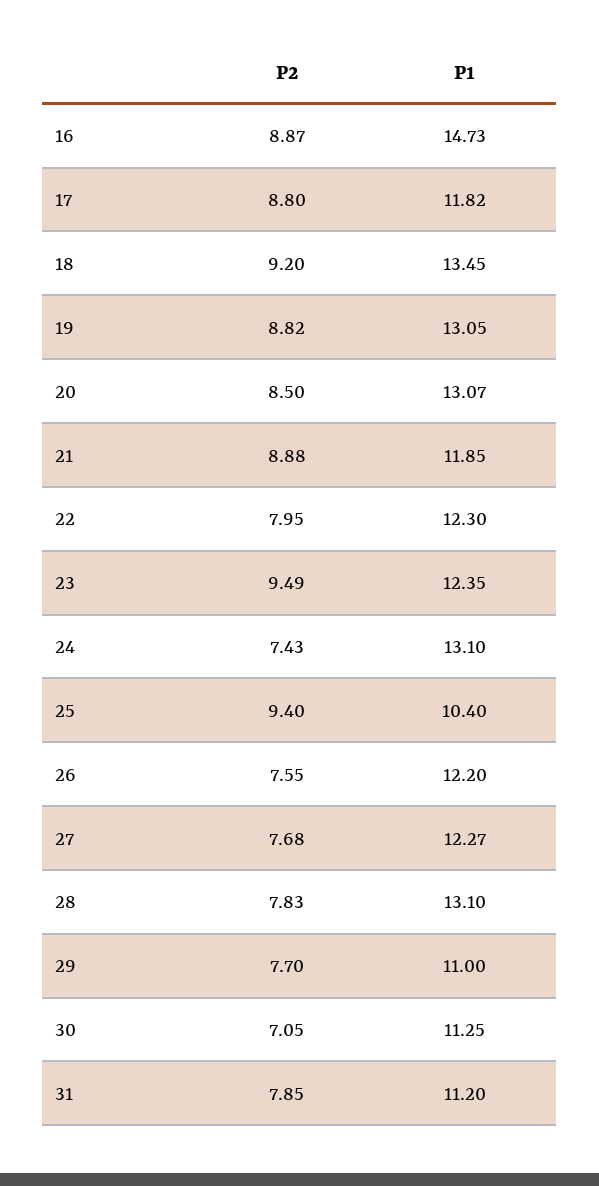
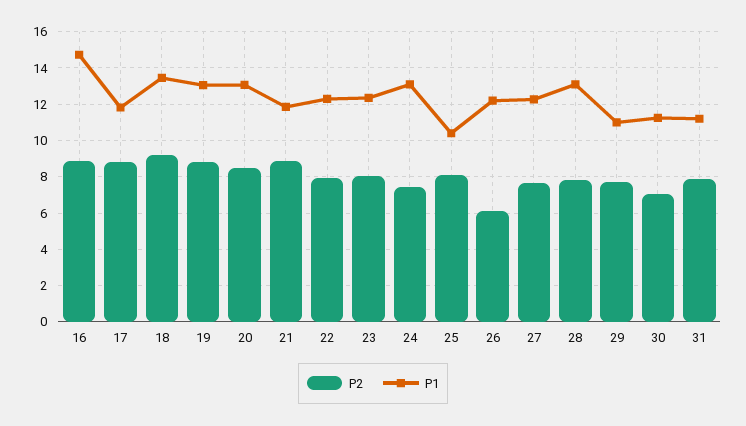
P2, 23: 9.49 -> 8
P2, 25: 9.4 -> 8
P2, 26: 7.55 -> 6

